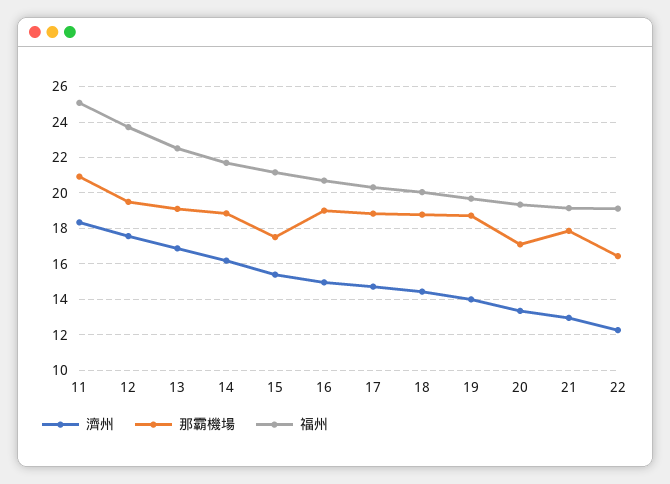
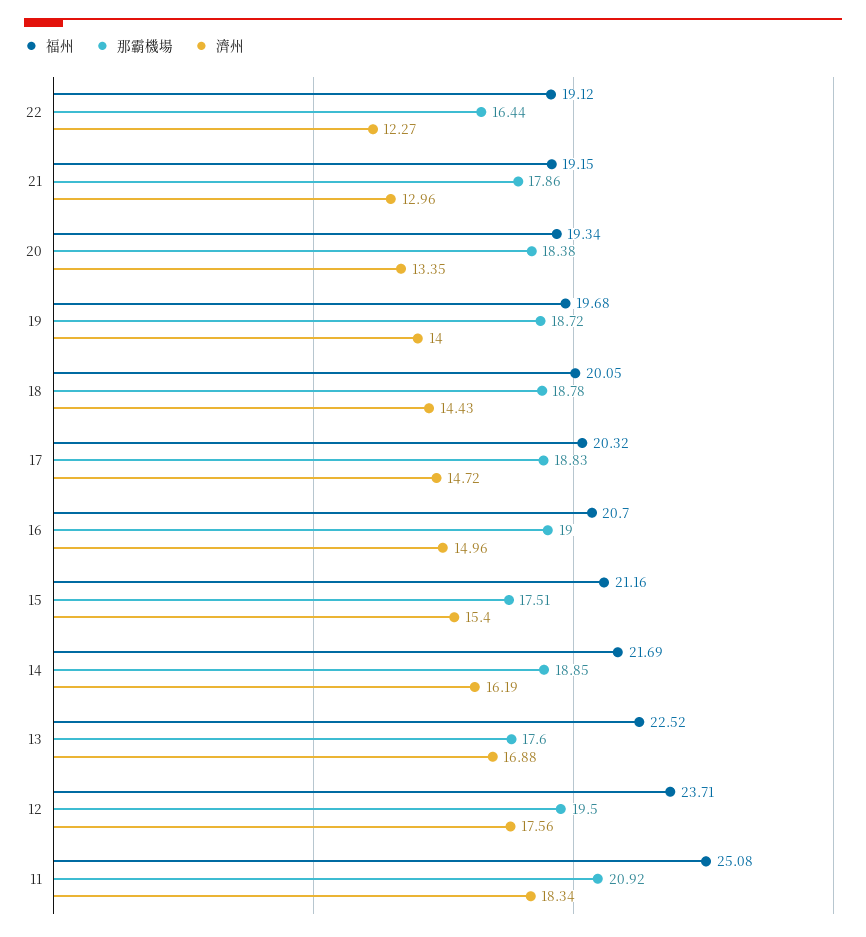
那霸機場, 13: 19 -> 17.6
那霸機場, 20: 17 -> 18.38

